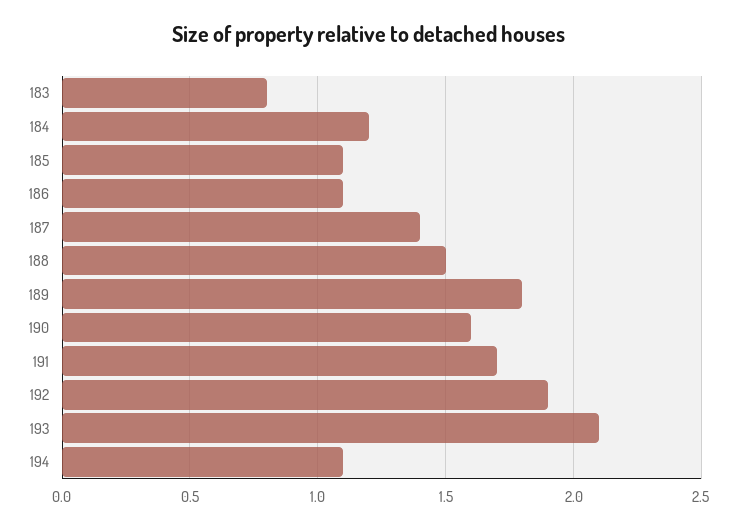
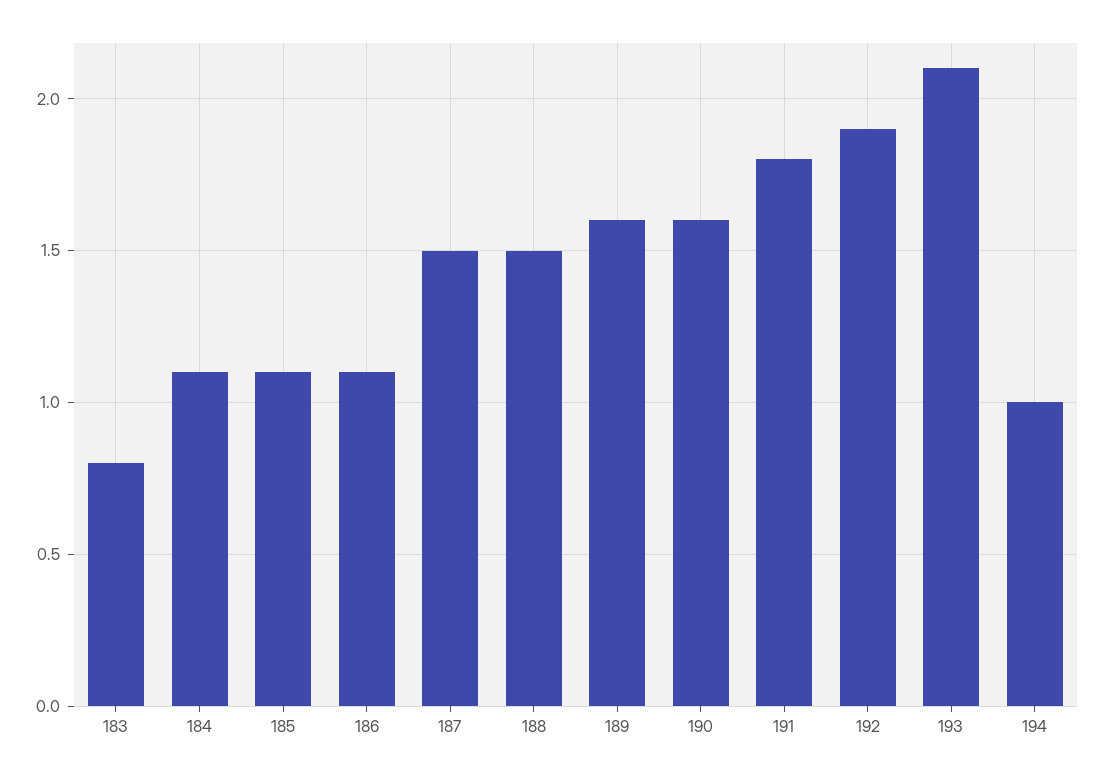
184: 1.2 -> 1.1
187: 1.4 -> 1.5
189: 1.8 -> 1.6
191: 1.7 -> 1.8
194: 1.1 -> 1

